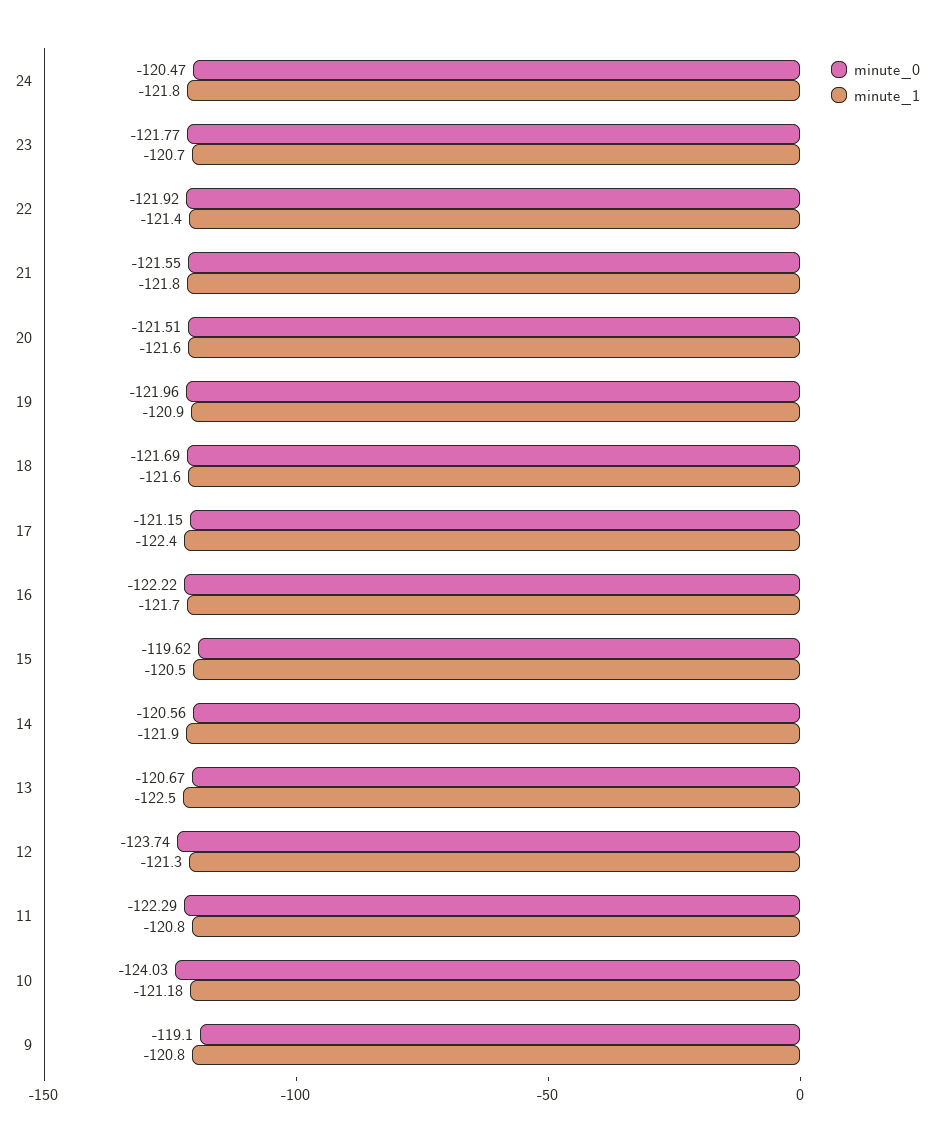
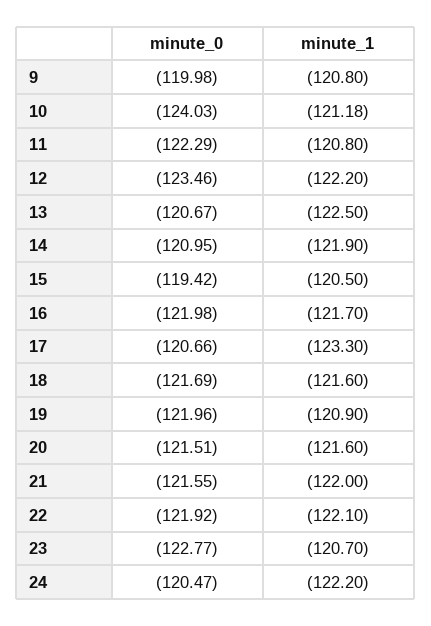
minute_1, 24: -121.8 -> -122.2
minute_0, 23: -121.77 -> -122.77
minute_1, 22: -121.4 -> -122.1
minute_1, 21: -121.8 -> -122
minute_0, 17: -121.15 -> -120.66
minute_1, 17: -122.4 -> -123.3
minute_0, 16: -122.22 -> -121.98
minute_0, 15: -119.62 -> -119.42
minute_0, 14: -120.56 -> -120.95
minute_0, 12: -123.74 -> -123.46
minute_1, 12: -121.3 -> -122.2
minute_0, 9: -119.1 -> -119.98

